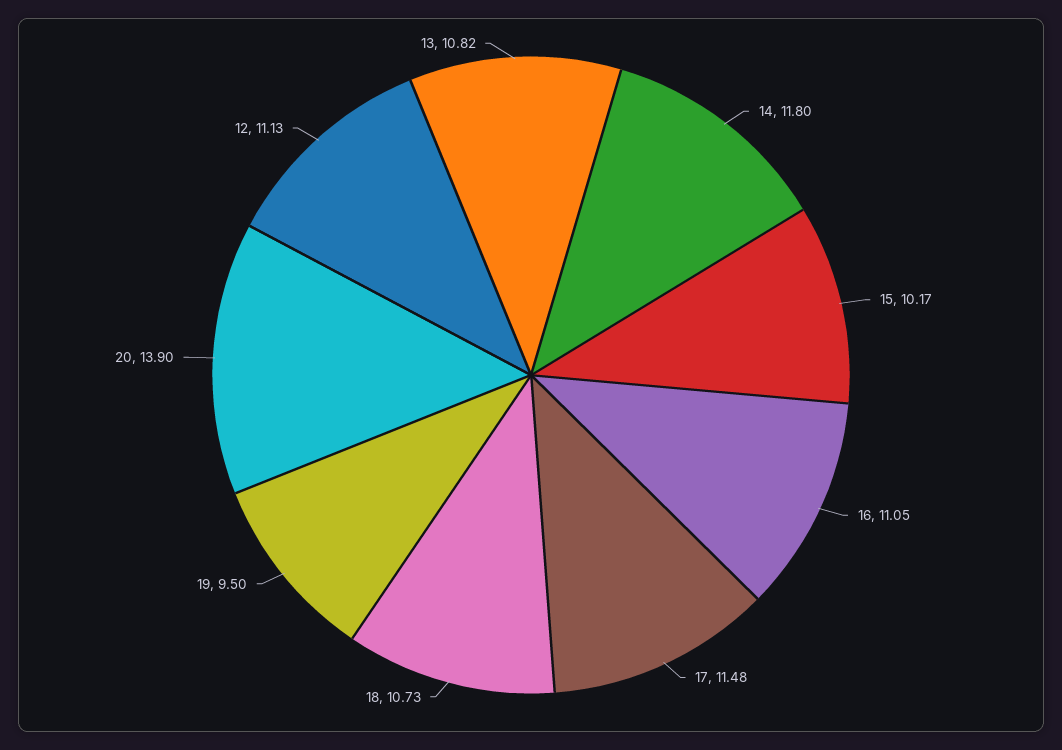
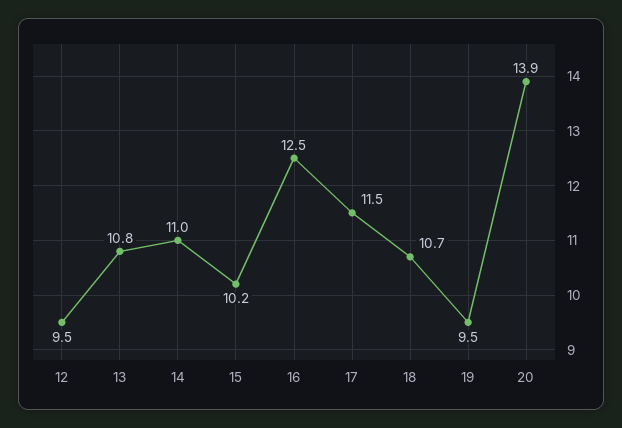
14: 11.8 -> 11
16: 11.05 -> 12.5
12: 11.13 -> 9.5

